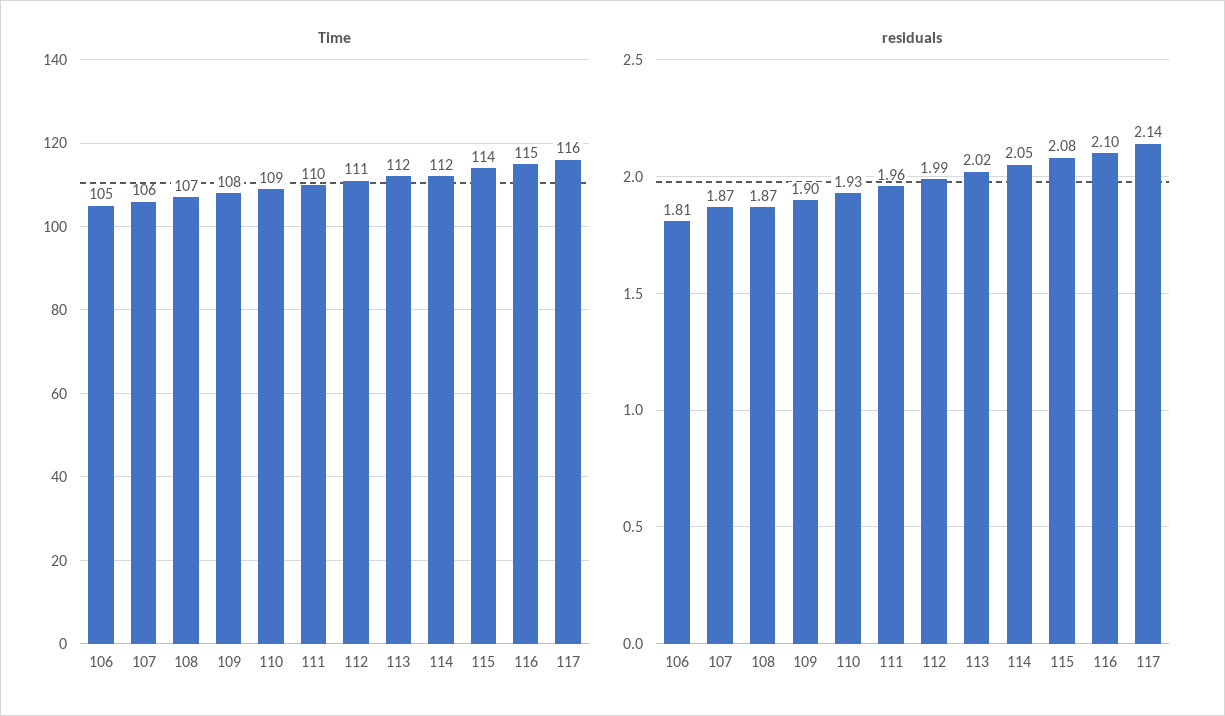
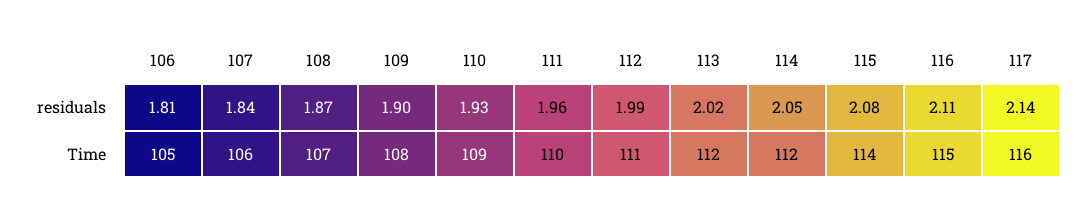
residuals, 107: 1.87 -> 1.84
residuals, 116: 2.1 -> 2.11

